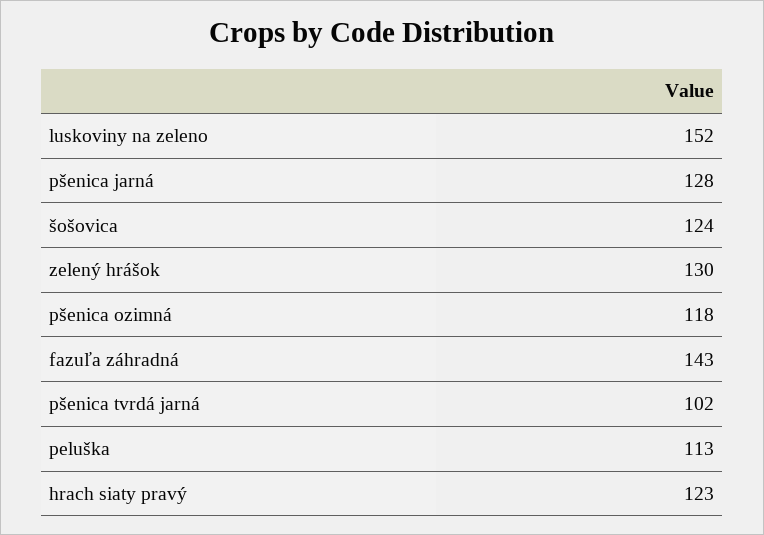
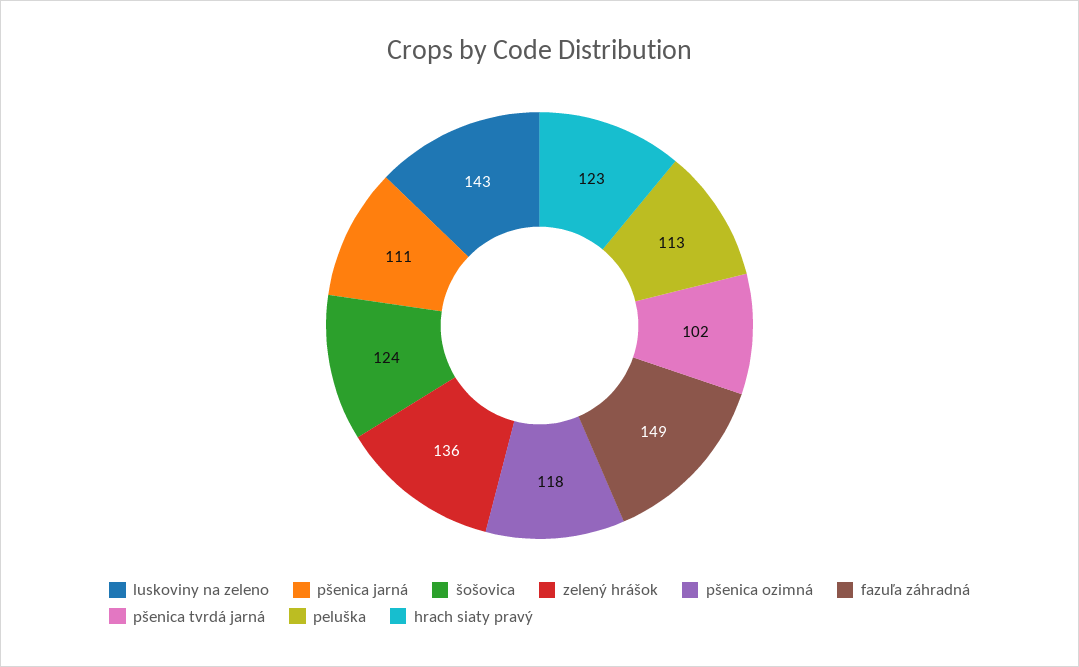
luskoviny na zeleno: 152 -> 143
pšenica jarná: 128 -> 111
zelený hrášok: 130 -> 136
fazuľa záhradná: 143 -> 149

